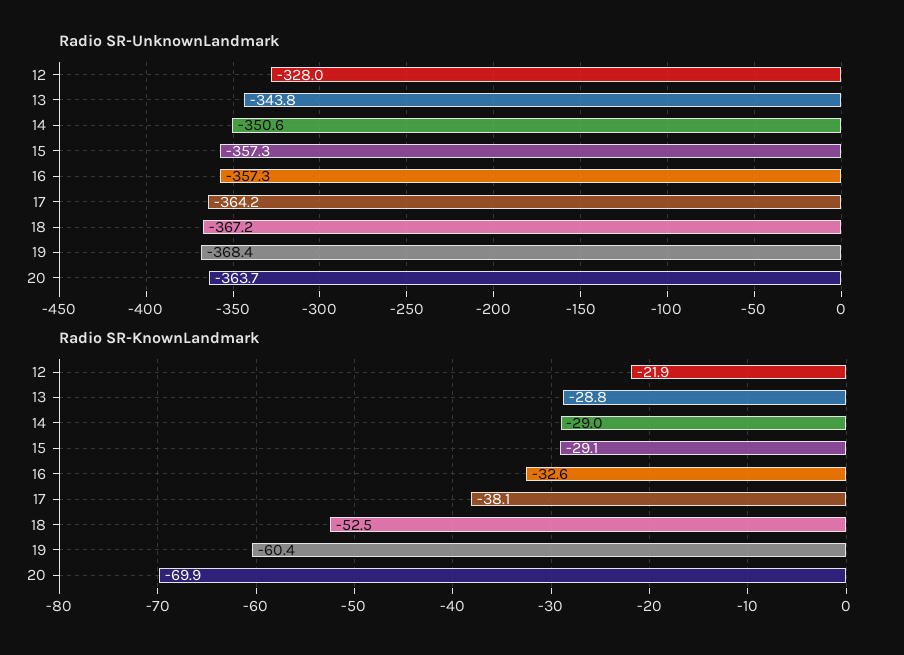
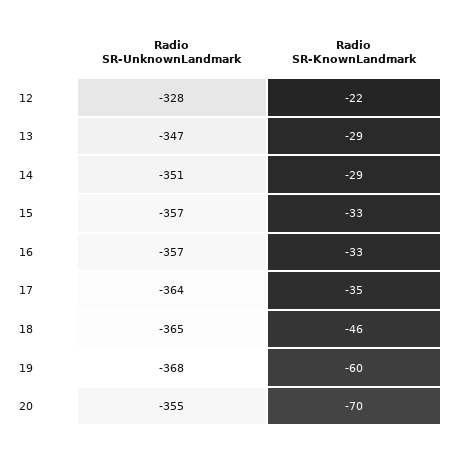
Radio SR-UnknownLandmark, 13: -343.8 -> -347
Radio SR-UnknownLandmark, 18: -367.2 -> -365
Radio SR-UnknownLandmark, 20: -363.7 -> -355
Radio SR-KnownLandmark, 15: -29.1 -> -33
Radio SR-KnownLandmark, 17: -38.1 -> -35
Radio SR-KnownLandmark, 18: -52.5 -> -46

